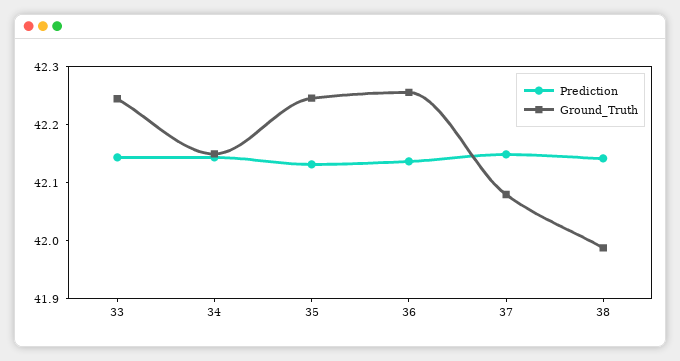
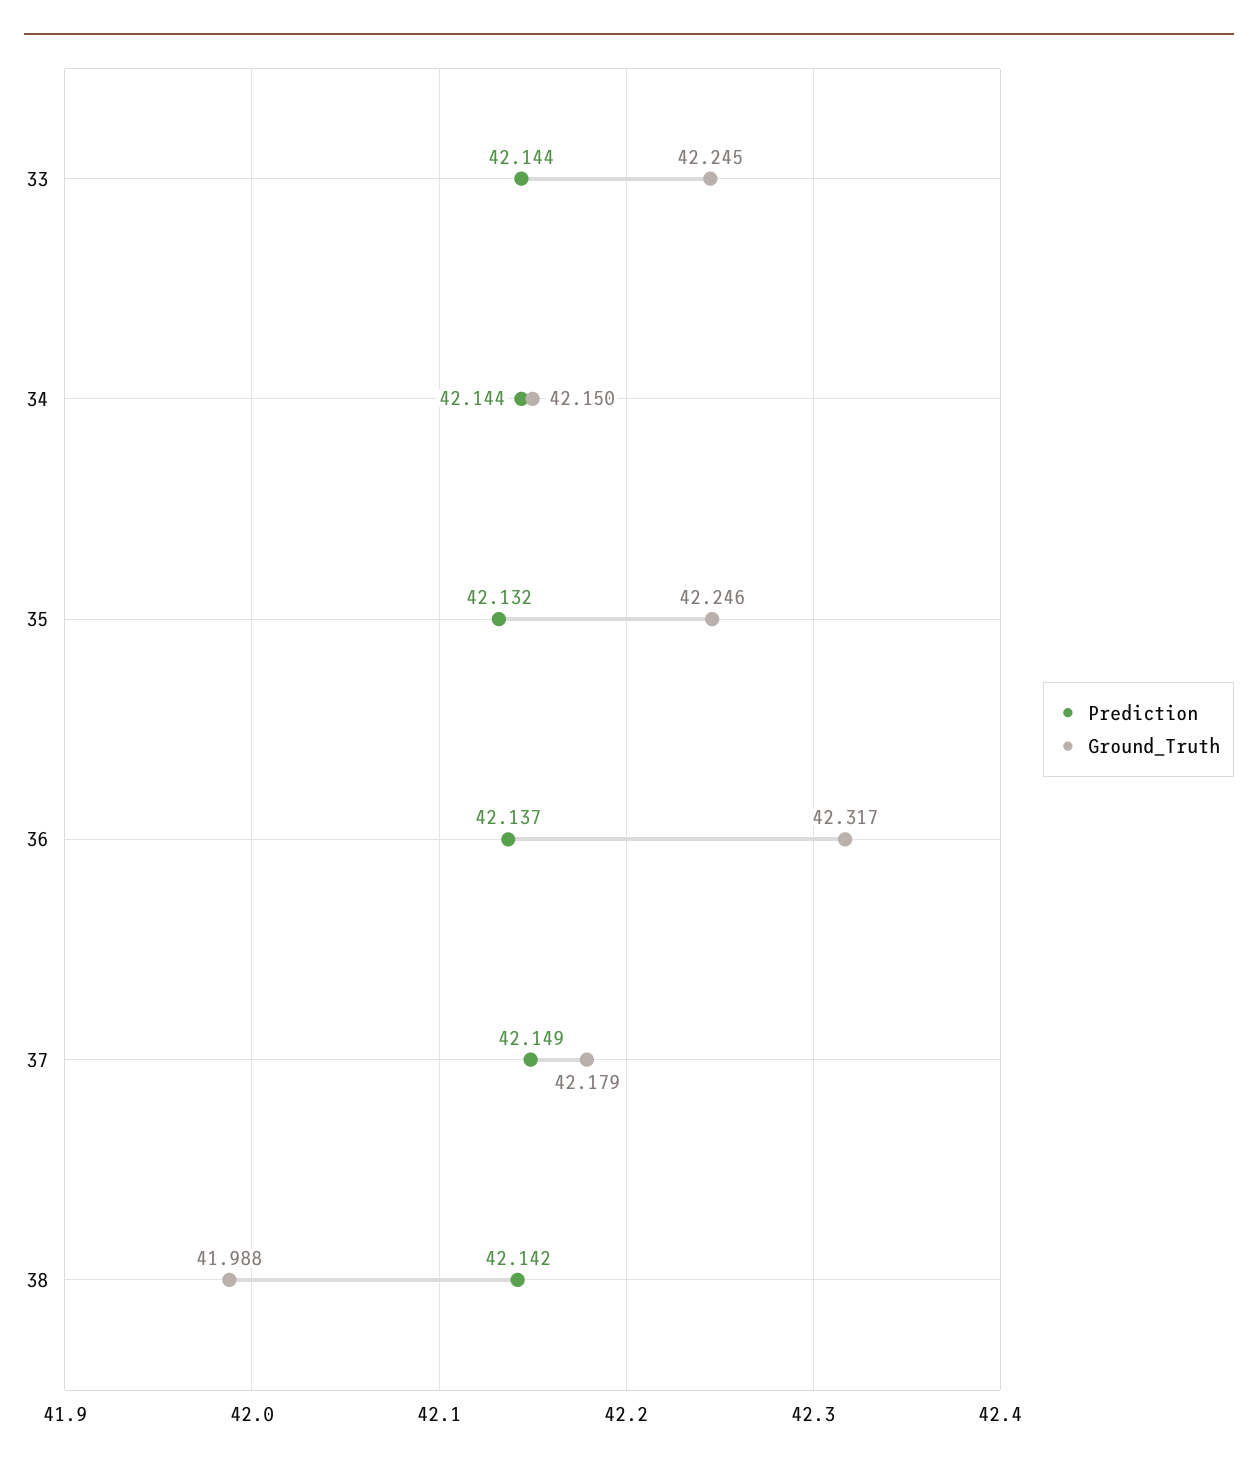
Ground_Truth, 36: 42.26 -> 42.317
Ground_Truth, 37: 42.08 -> 42.179

